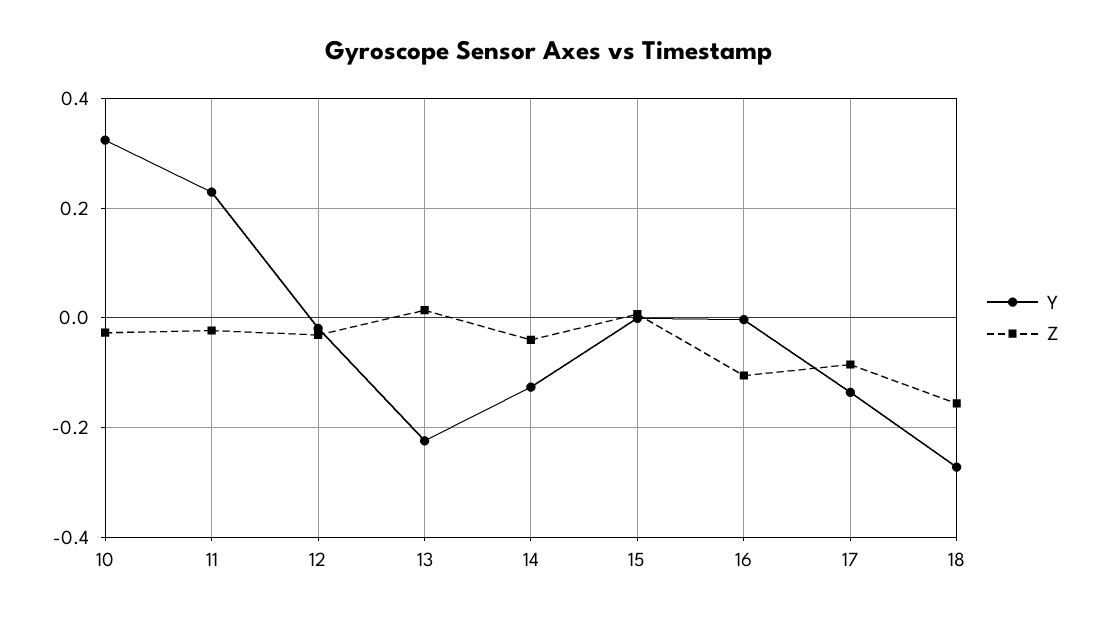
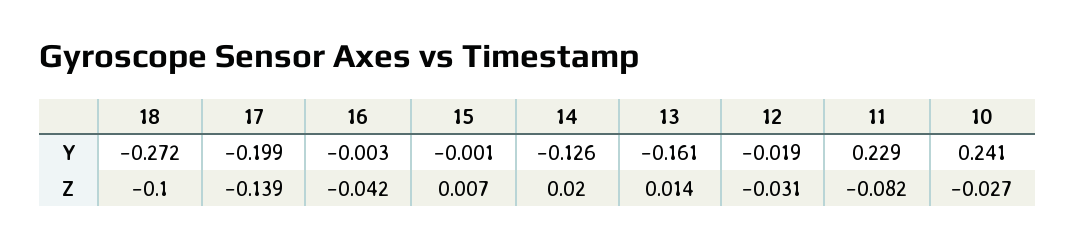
Y, 10: 0.32 -> 0.241
Z, 11: -0.02 -> -0.082
Y, 13: -0.22 -> -0.161
Z, 14: -0.04 -> 0.02
Z, 16: -0.1 -> -0.042
Y, 17: -0.14 -> -0.199
Z, 17: -0.08 -> -0.139
Z, 18: -0.16 -> -0.1

